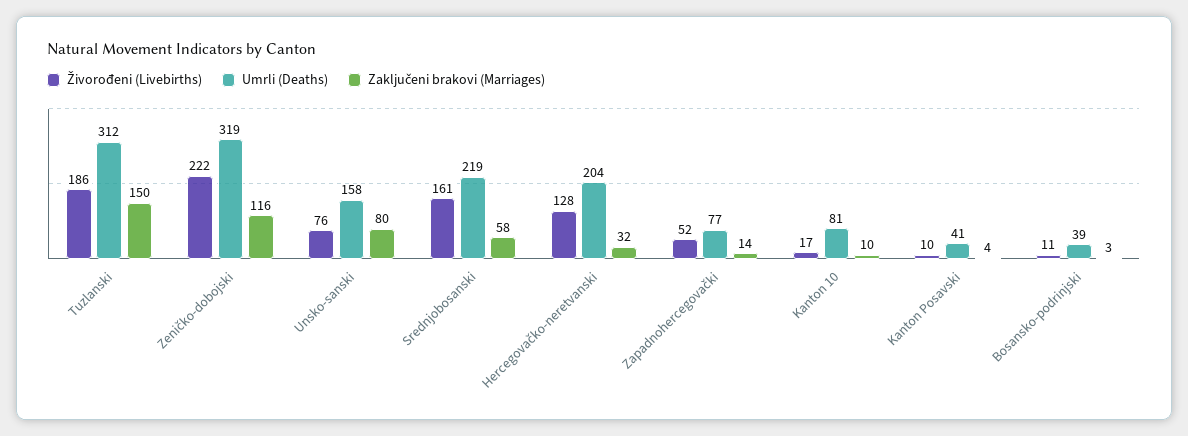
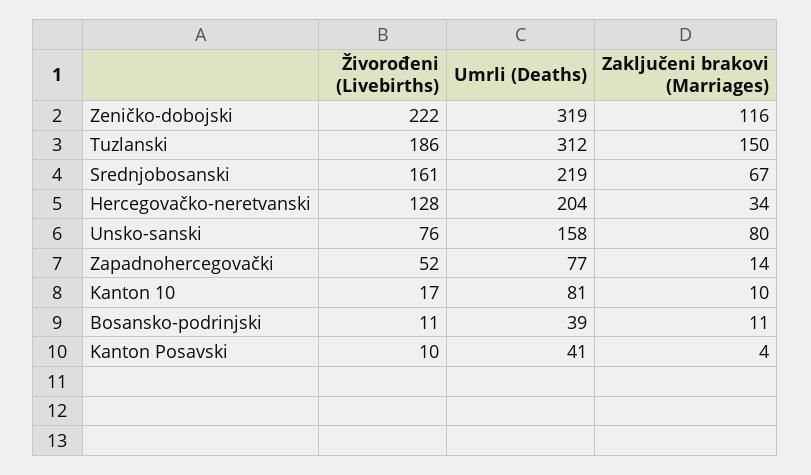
Zaključeni brakovi (Marriages), Srednjobosanski: 58 -> 67
Zaključeni brakovi (Marriages), Hercegovačko-neretvanski: 32 -> 34
Zaključeni brakovi (Marriages), Bosansko-podrinjski: 3 -> 11

